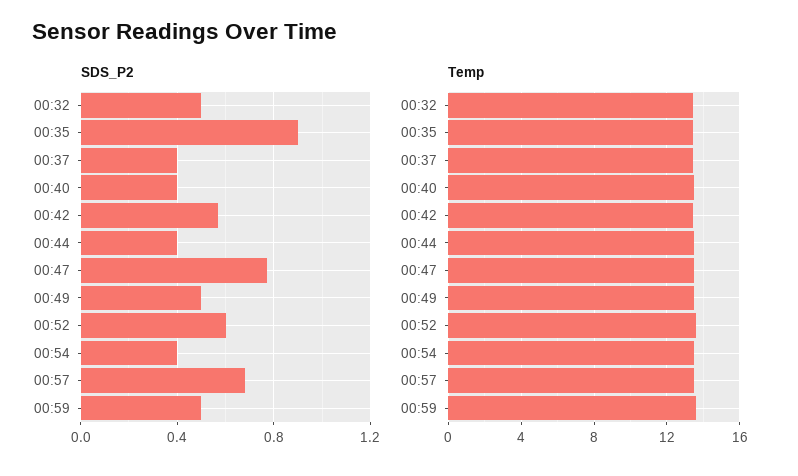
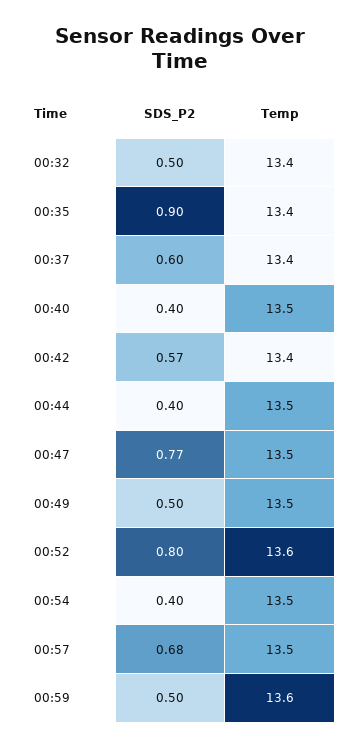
SDS_P2, 00:37: 0.4 -> 0.6
SDS_P2, 00:52: 0.6 -> 0.8

